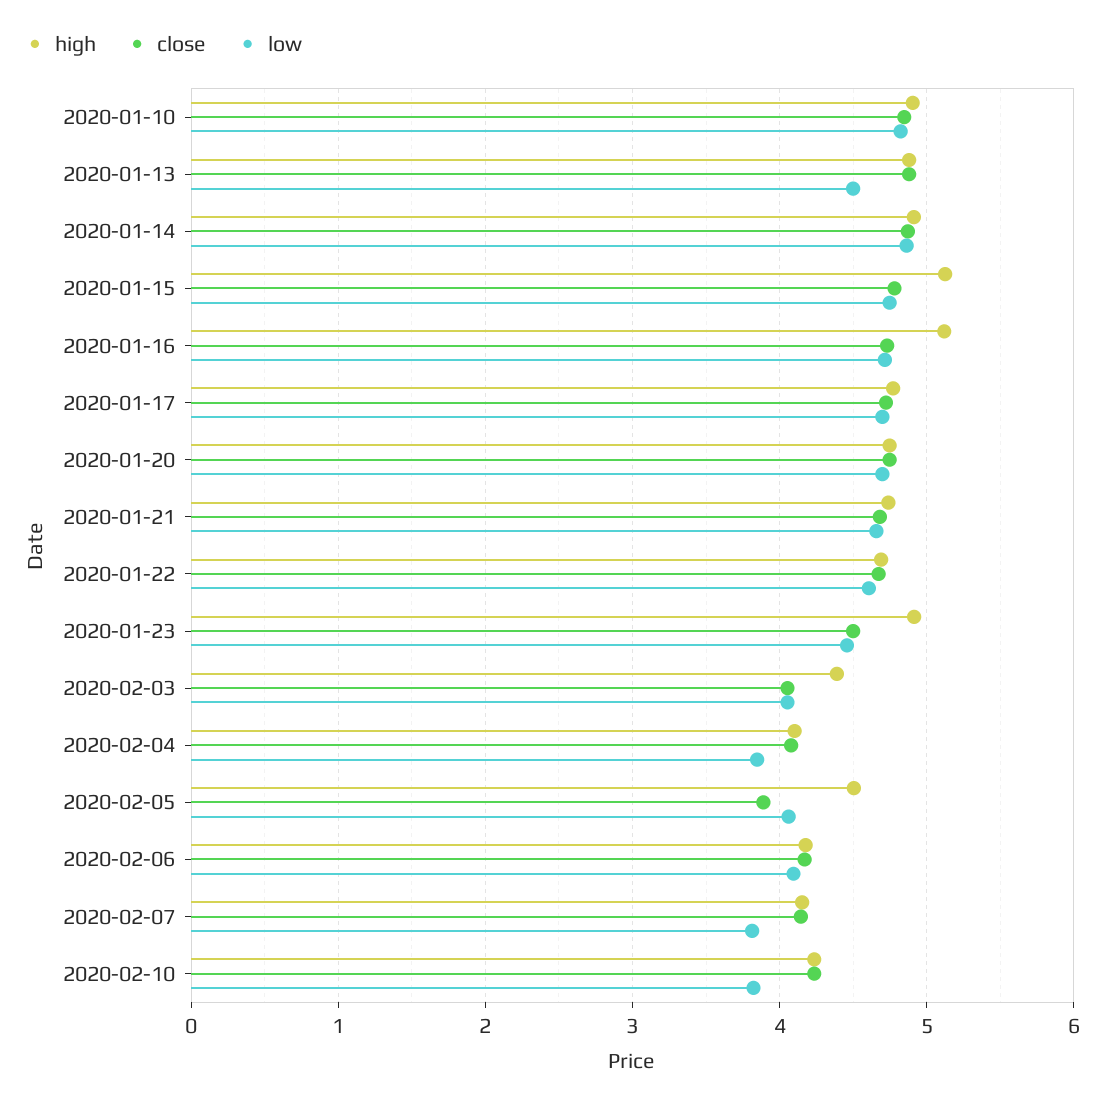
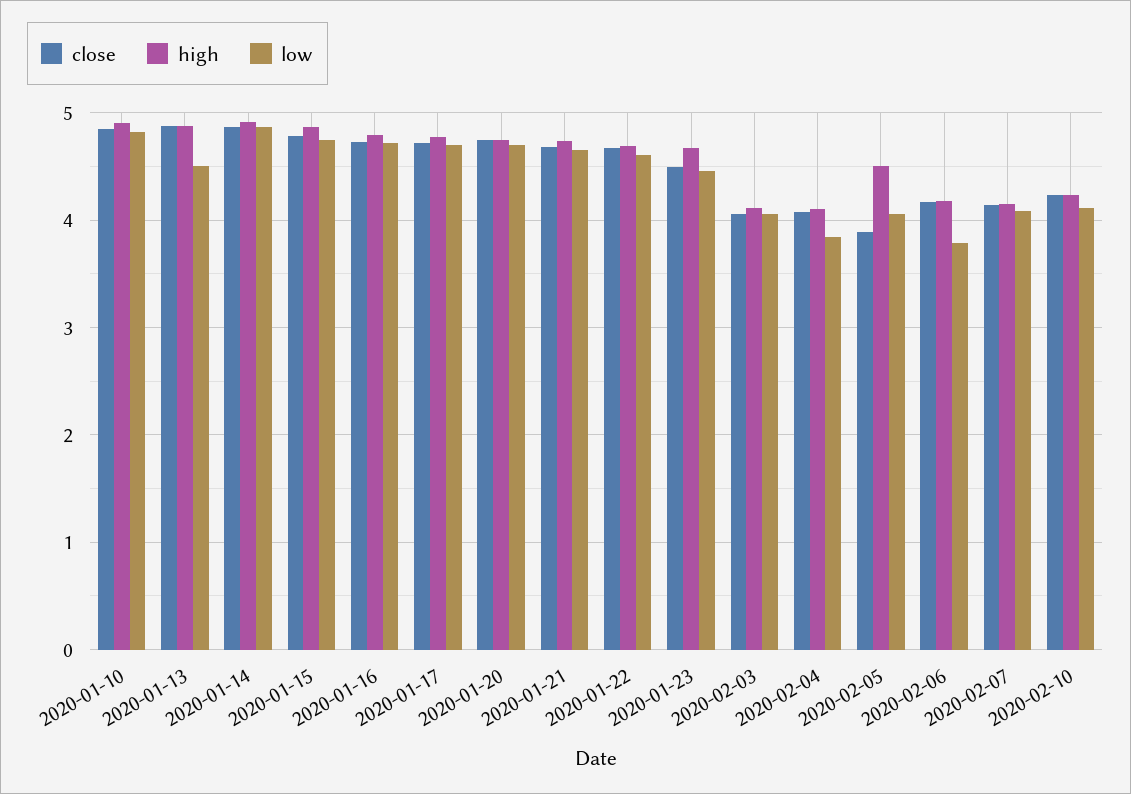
high, 2020-01-15: 5.1 -> 4.9
high, 2020-01-16: 5.1 -> 4.8
high, 2020-01-23: 4.9 -> 4.7
high, 2020-02-03: 4.4 -> 4.1
low, 2020-02-06: 4.1 -> 3.8
low, 2020-02-07: 3.8 -> 4.1
low, 2020-02-10: 3.8 -> 4.1

